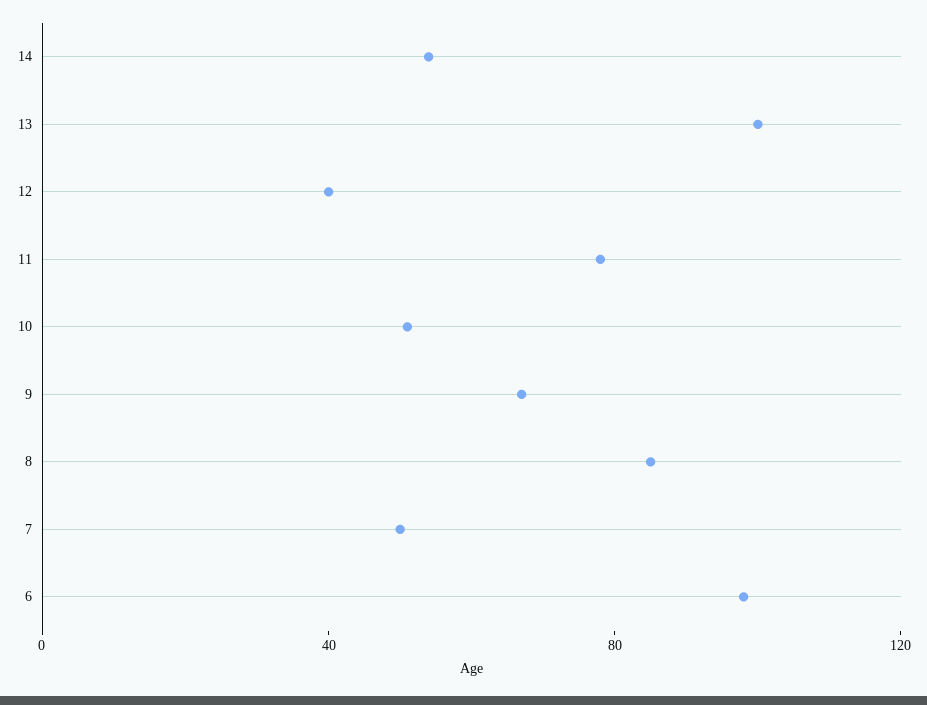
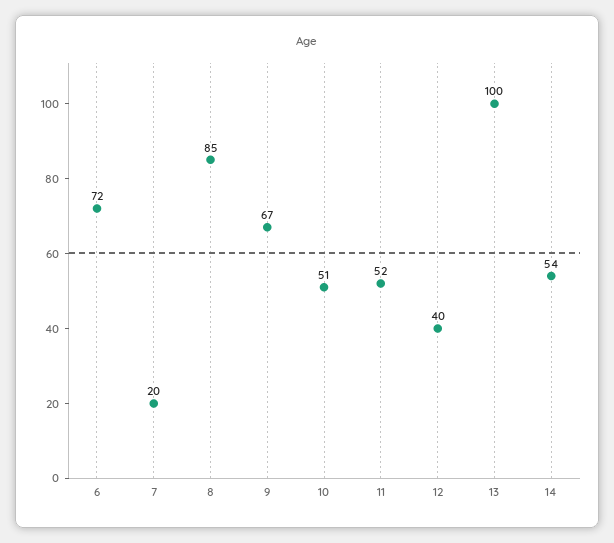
11: 80 -> 52
7: 50 -> 20
6: 100 -> 72

